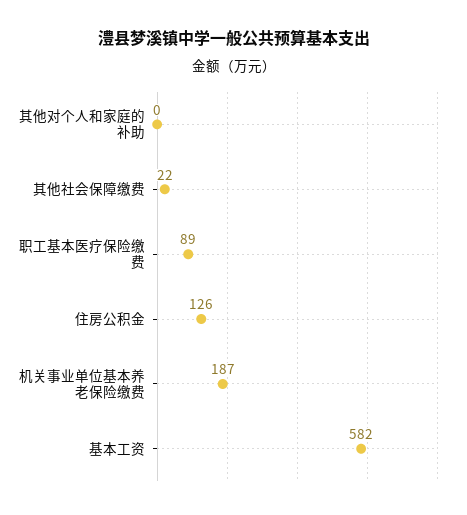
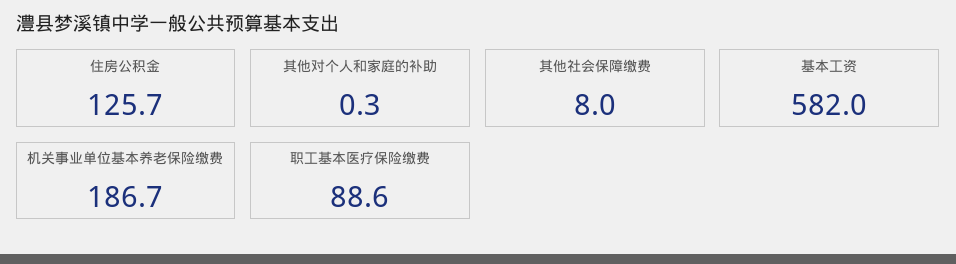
其他社会保障缴费: 22 -> 8

